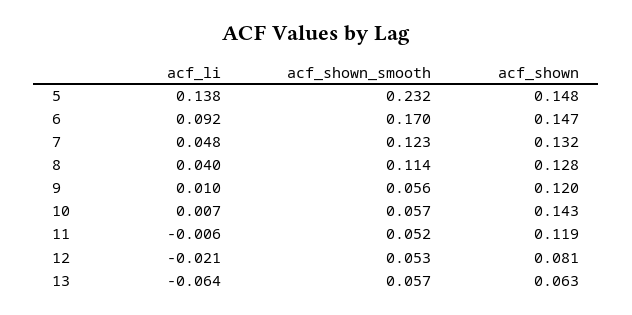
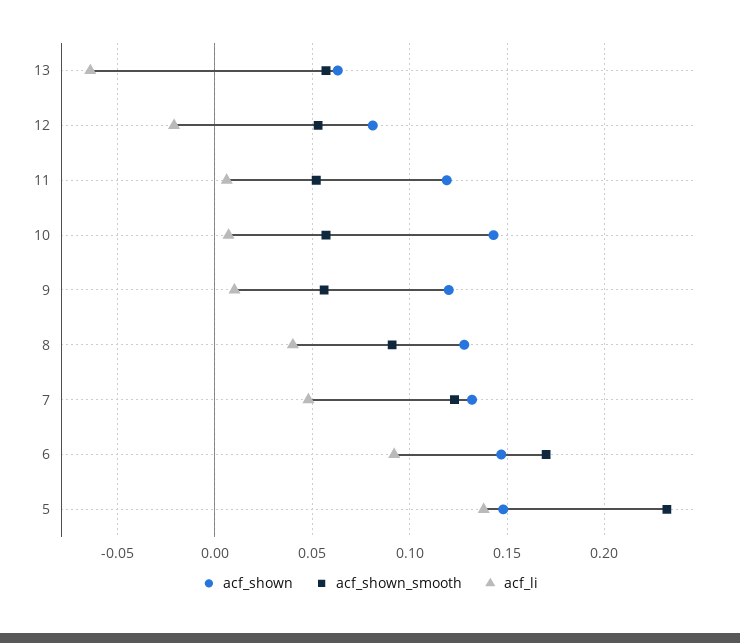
acf_shown_smooth, 8: 0.114 -> 0.09
acf_li, 11: -0.006 -> 0.005

